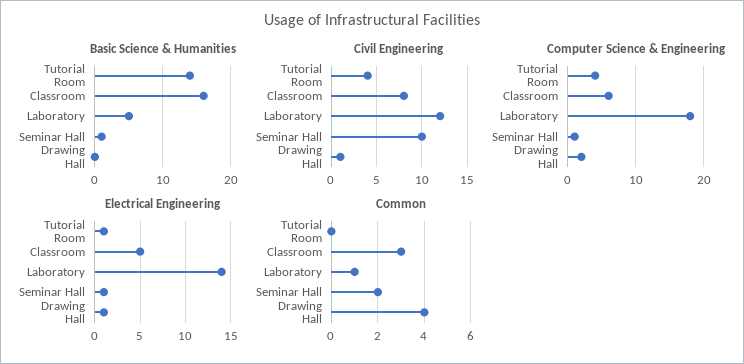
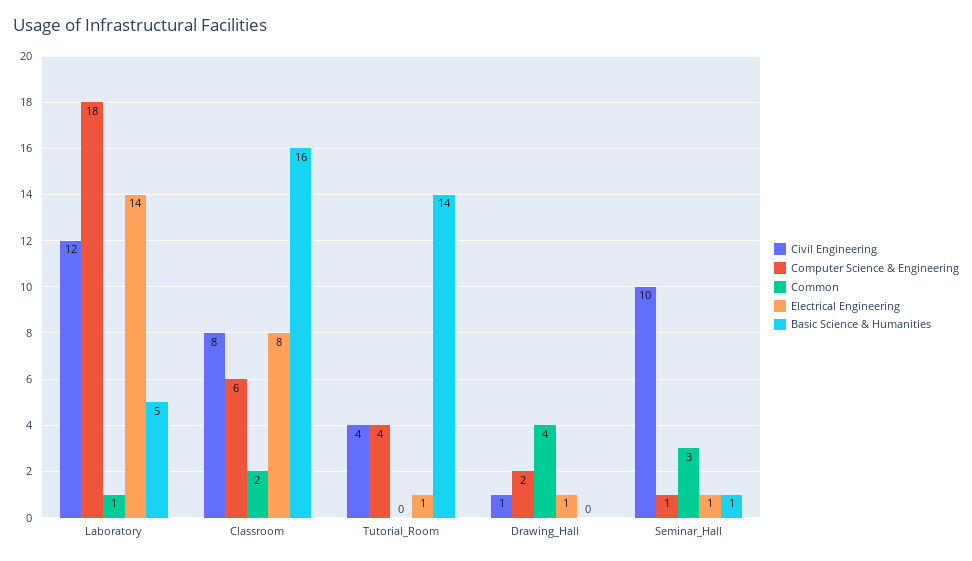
Electrical Engineering, Classroom: 5 -> 8
Common, Classroom: 3 -> 2
Common, Seminar Hall: 2 -> 3

